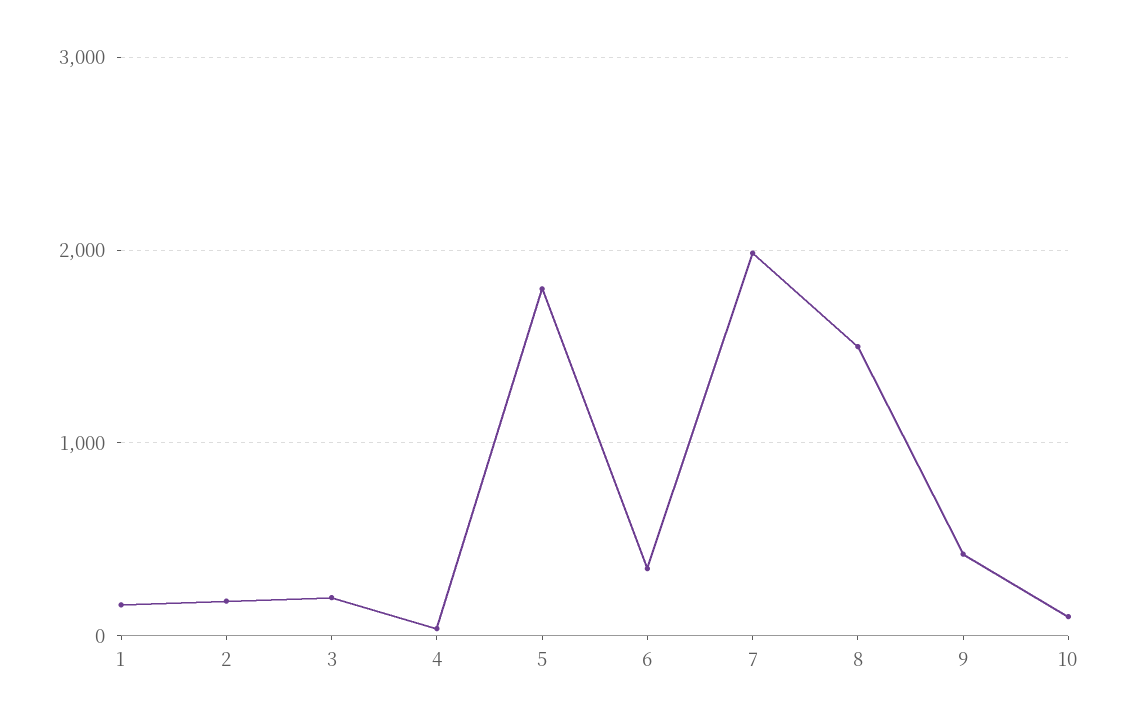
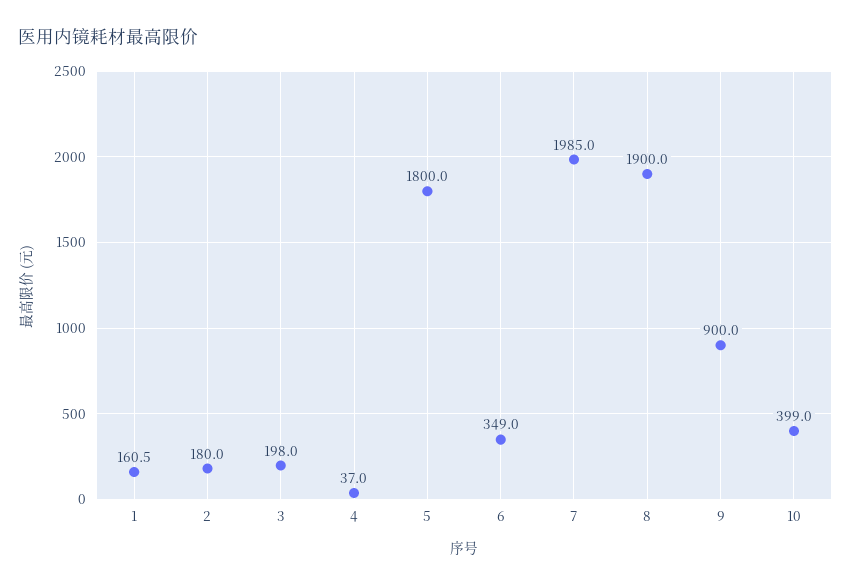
8: 1500 -> 1900
9: 400 -> 900
10: 100 -> 399

